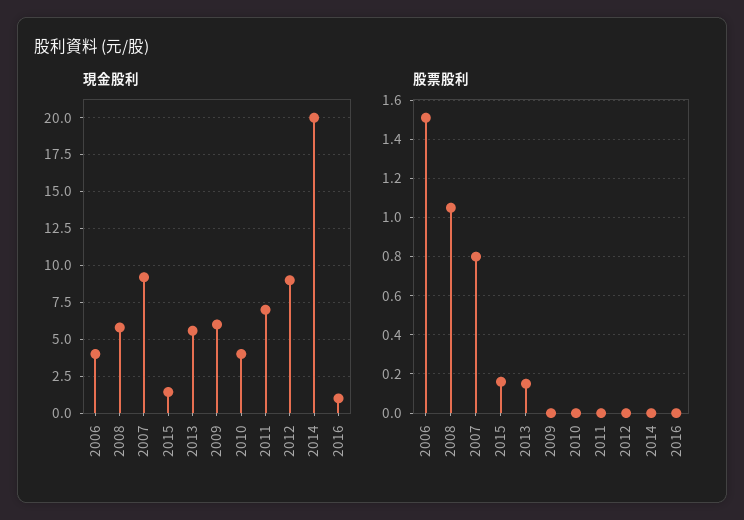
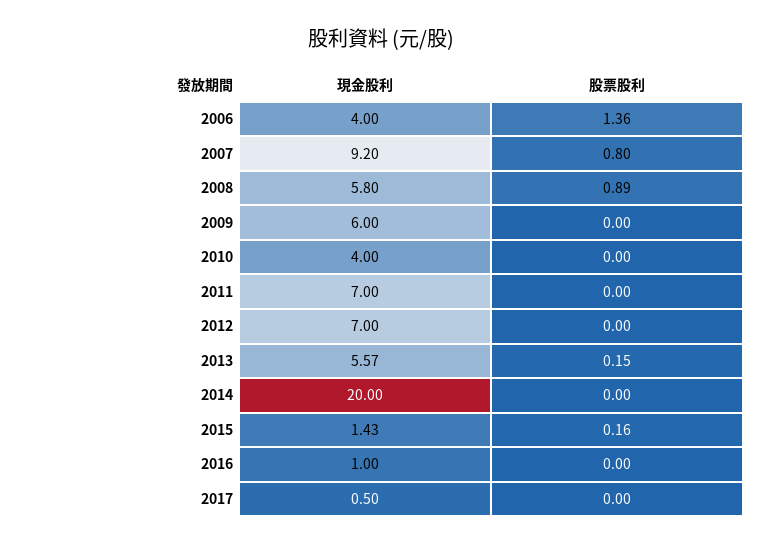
現金股利, 2012: 9 -> 7
股票股利, 2006: 1.5 -> 1.36
股票股利, 2008: 1.05 -> 0.89
現金股利, 2017: none -> 0.5
股票股利, 2017: none -> 0

